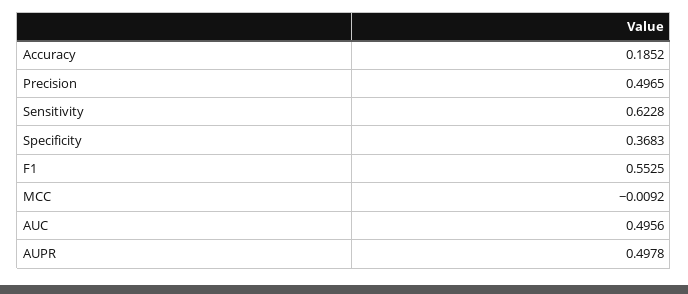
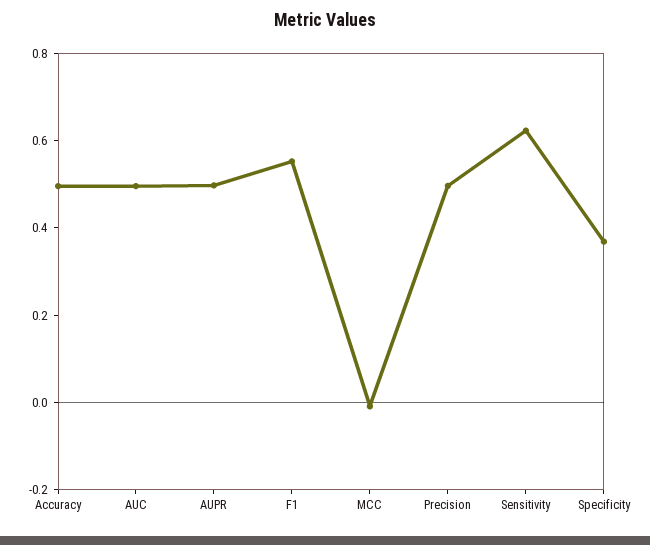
Accuracy: 0.1852 -> 0.5

